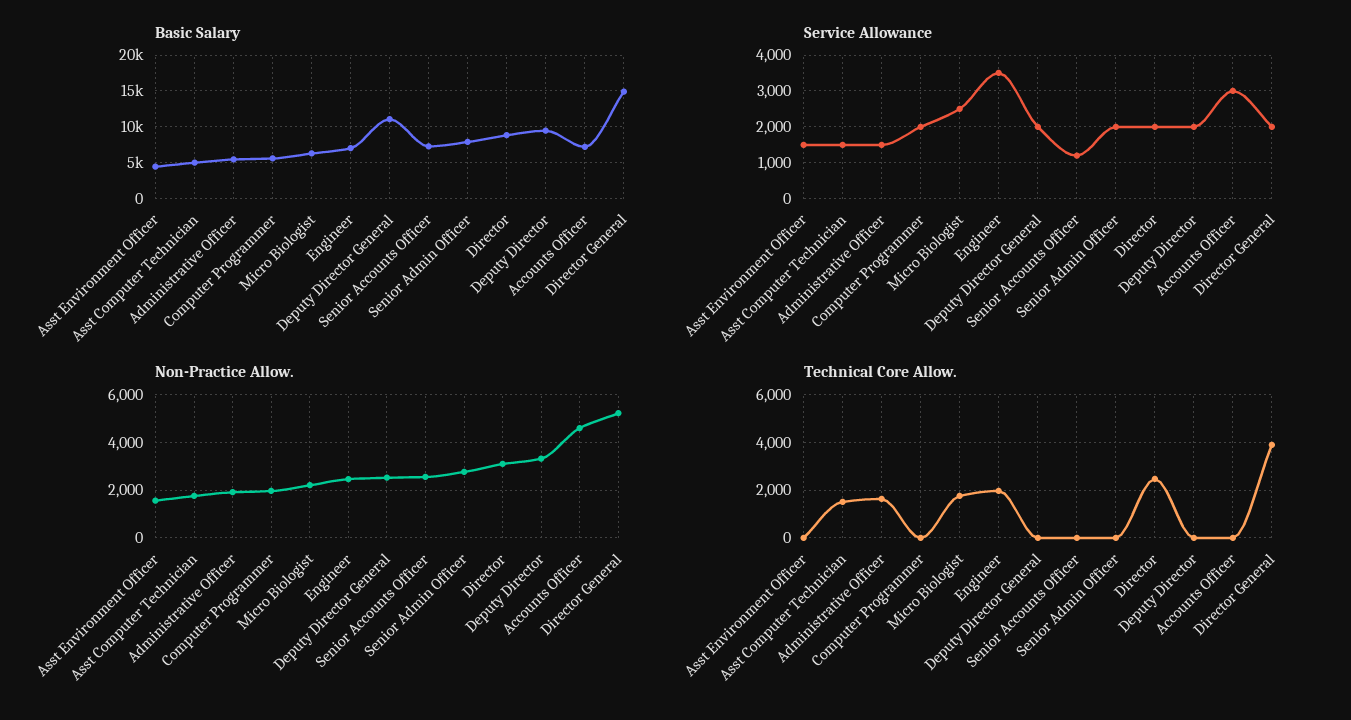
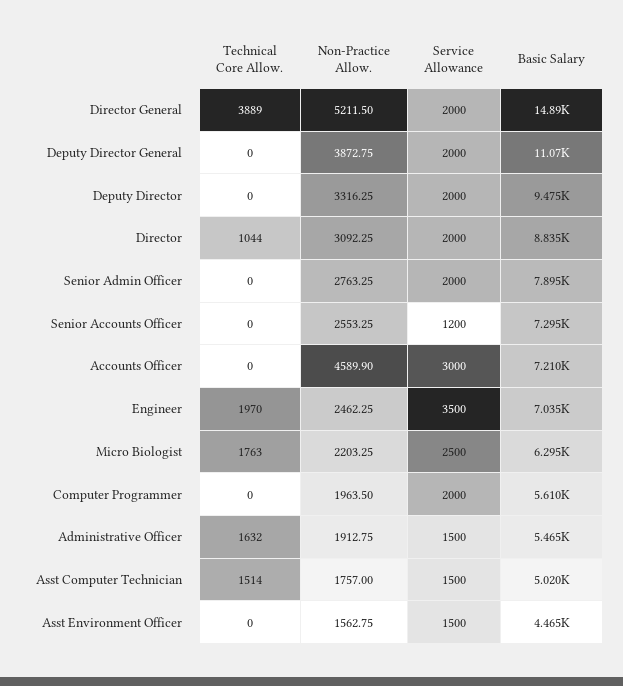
Non-Practice Allow., Deputy Director General: 2500 -> 3872.75
Technical Core Allow., Director: 2500 -> 1044

